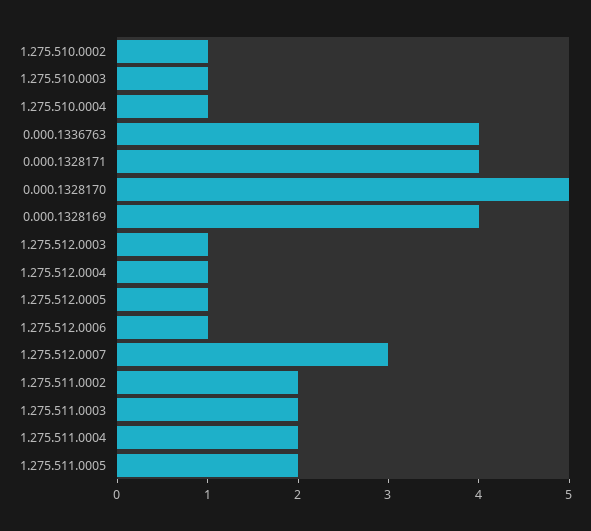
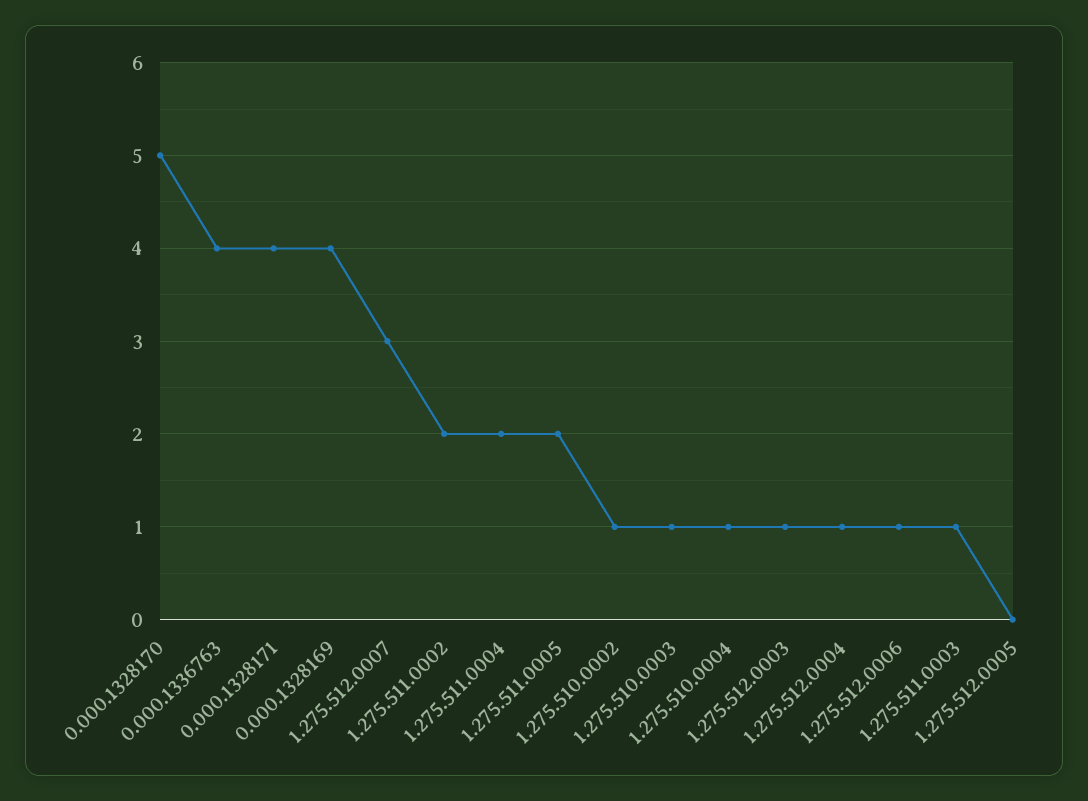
1.275.512.0005: 1 -> 0
1.275.511.0003: 2 -> 1

